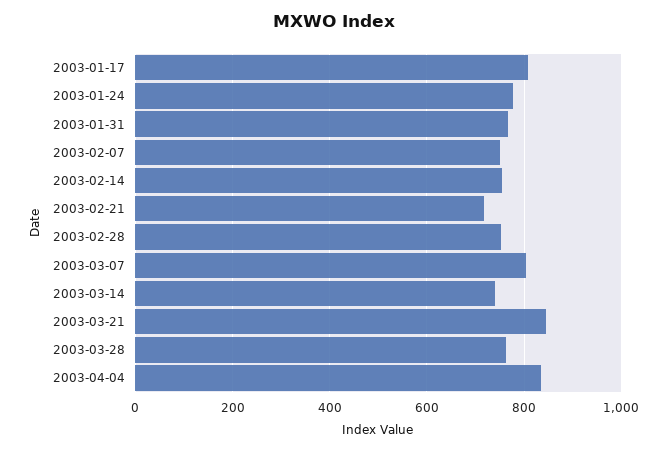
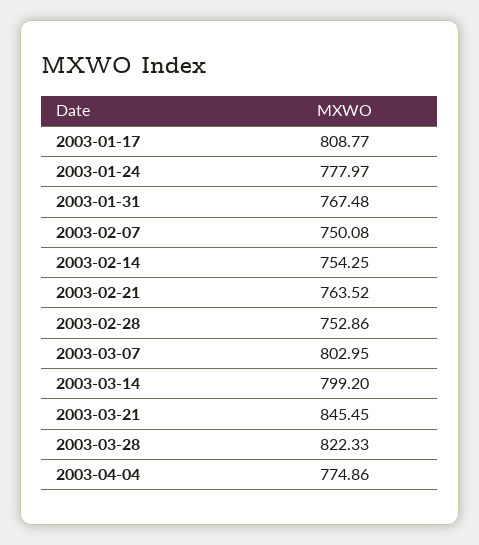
2003-02-21: 720 -> 763.52
2003-03-14: 740 -> 799.2
2003-03-28: 760 -> 822.33
2003-04-04: 840 -> 774.86

